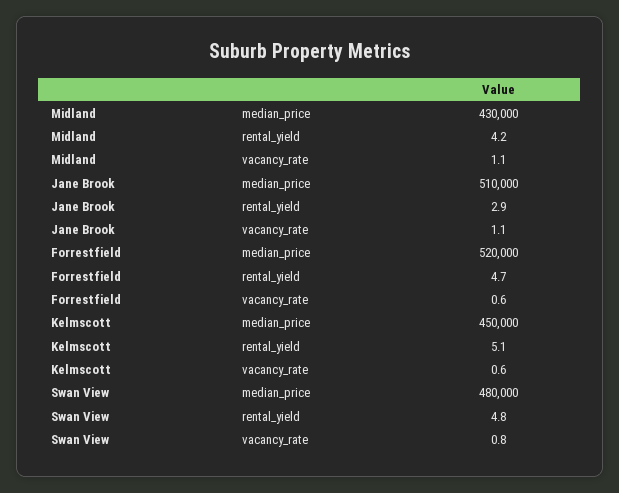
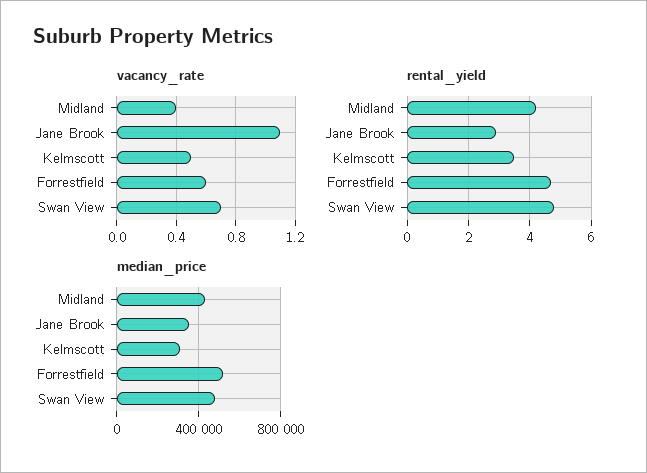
vacancy_rate, Midland: 1.1 -> 0.4
median_price, Jane Brook: 510000 -> 350000
median_price, Kelmscott: 450000 -> 300000
rental_yield, Kelmscott: 5.1 -> 3.5
vacancy_rate, Kelmscott: 0.6 -> 0.5
vacancy_rate, Swan View: 0.8 -> 0.7

